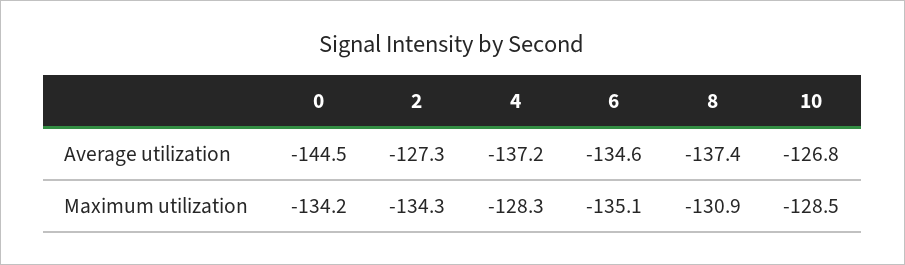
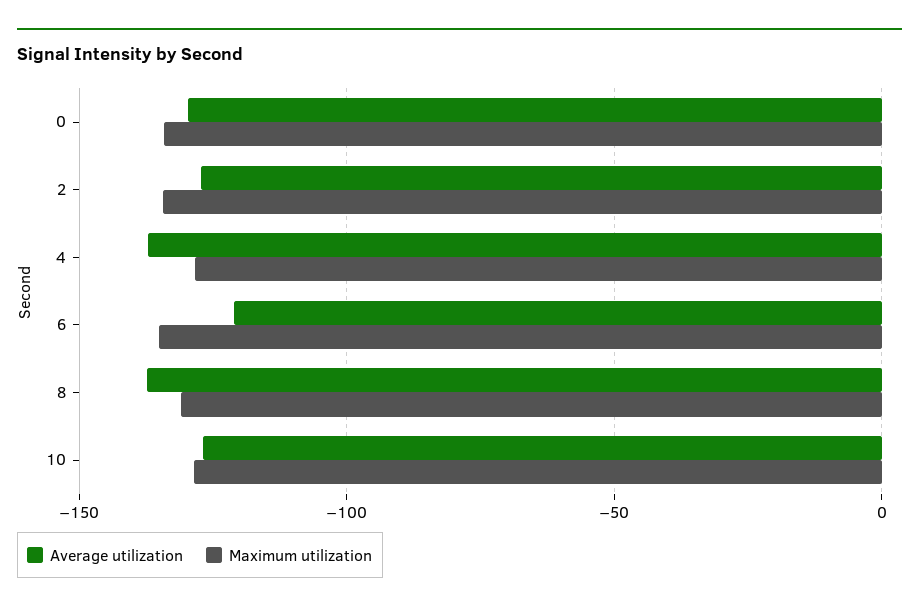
Average utilization, 0: -144.5 -> -130
Average utilization, 6: -134.6 -> -120

